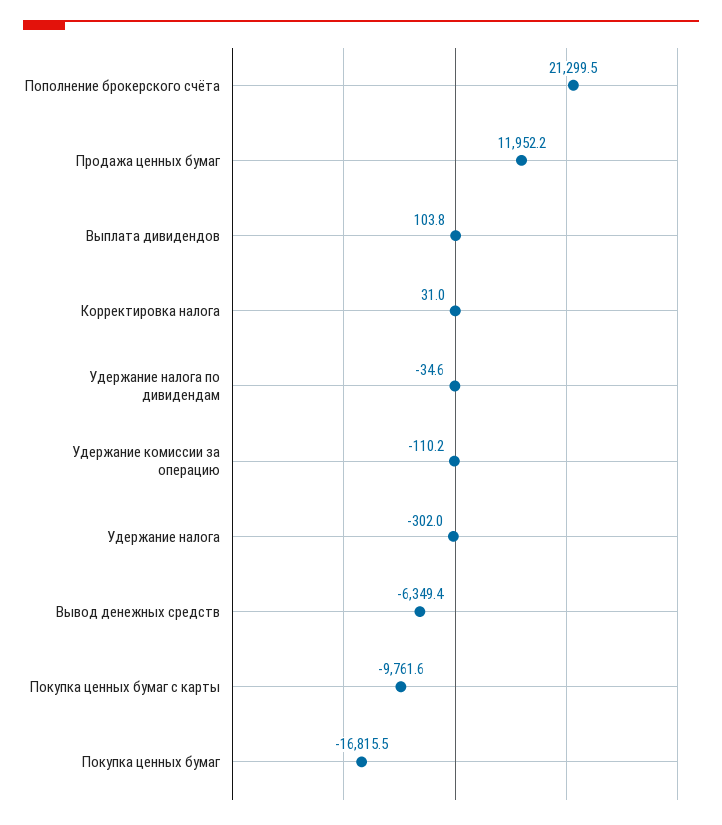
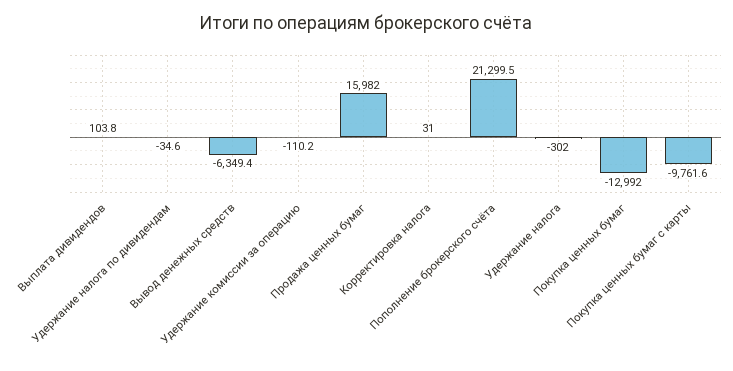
Продажа ценных бумаг: 11952.2 -> 15982
Покупка ценных бумаг: -16815.5 -> -12992

